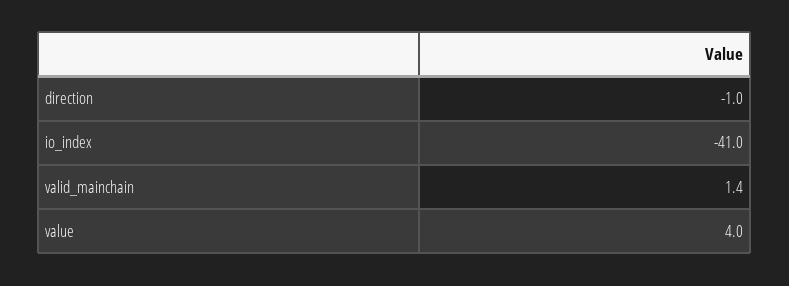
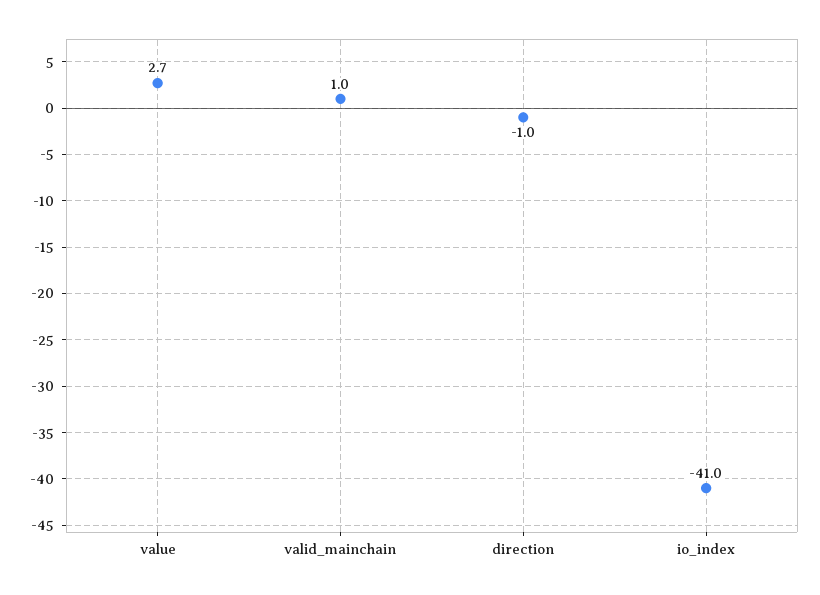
valid_mainchain: 1.4 -> 1
value: 4 -> 2.7

